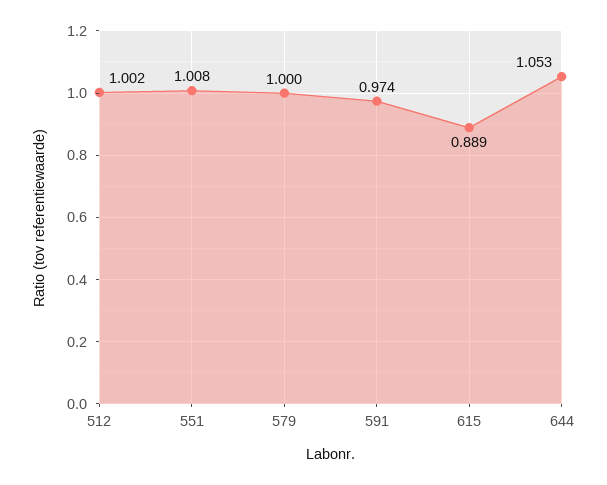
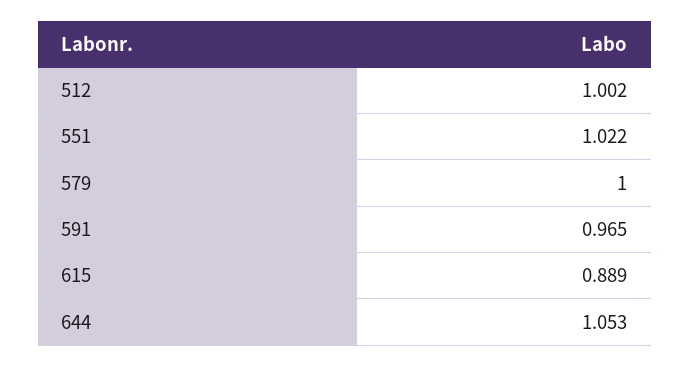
551: 1.008 -> 1.022
591: 0.974 -> 0.965

